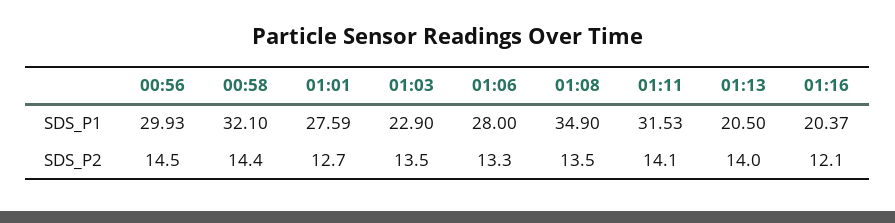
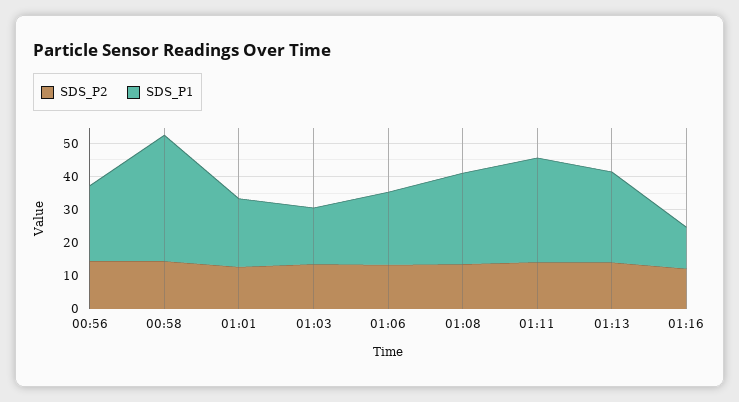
SDS_P1, 00:56: 29.93 -> 22.5
SDS_P1, 00:58: 32.1 -> 37.5
SDS_P1, 01:01: 27.59 -> 20
SDS_P1, 01:03: 22.9 -> 17.5
SDS_P1, 01:06: 28 -> 22.5
SDS_P1, 01:08: 34.9 -> 27.5
SDS_P1, 01:13: 20.5 -> 27.5
SDS_P1, 01:16: 20.37 -> 12.5

